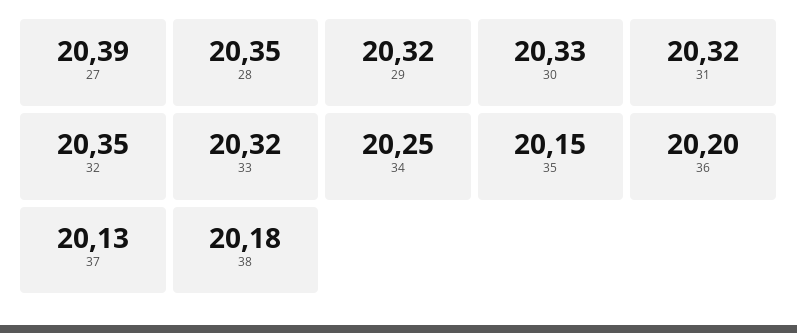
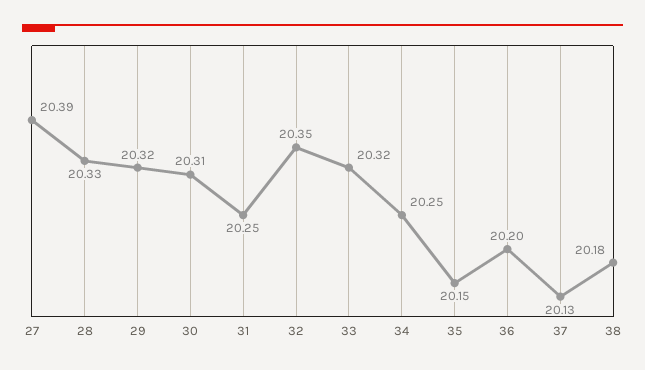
28: 20.35 -> 20.33
30: 20.33 -> 20.31
31: 20.32 -> 20.25

